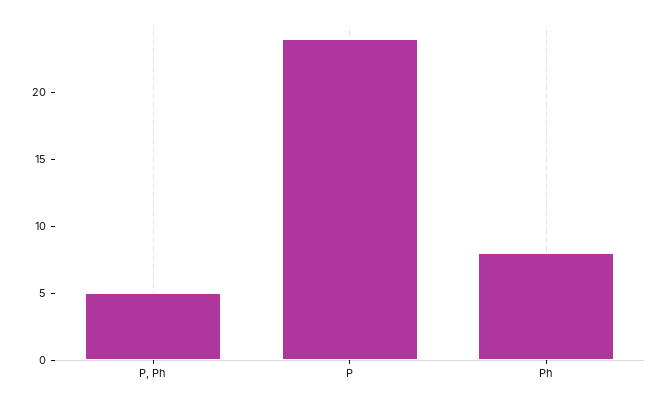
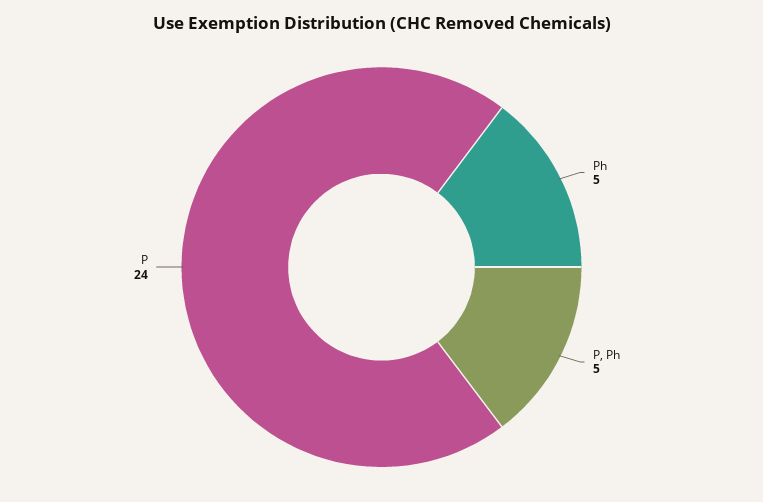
Ph: 8 -> 5

